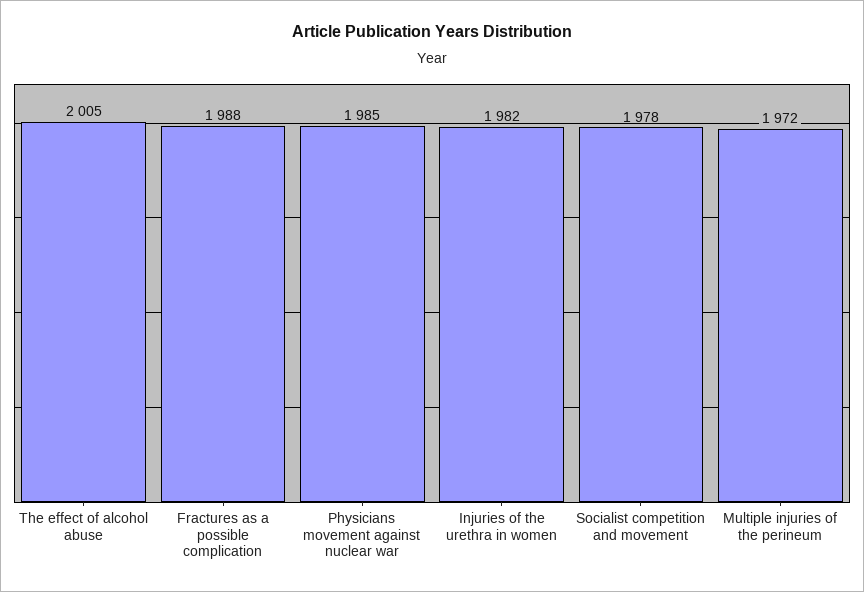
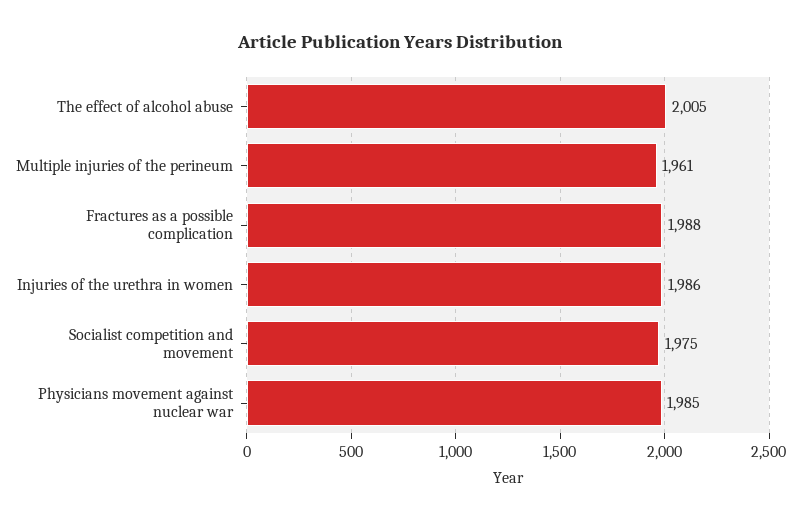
Injuries of the urethra in women: 1982 -> 1986
Socialist competition and movement: 1978 -> 1975
Multiple injuries of the perineum: 1972 -> 1961

